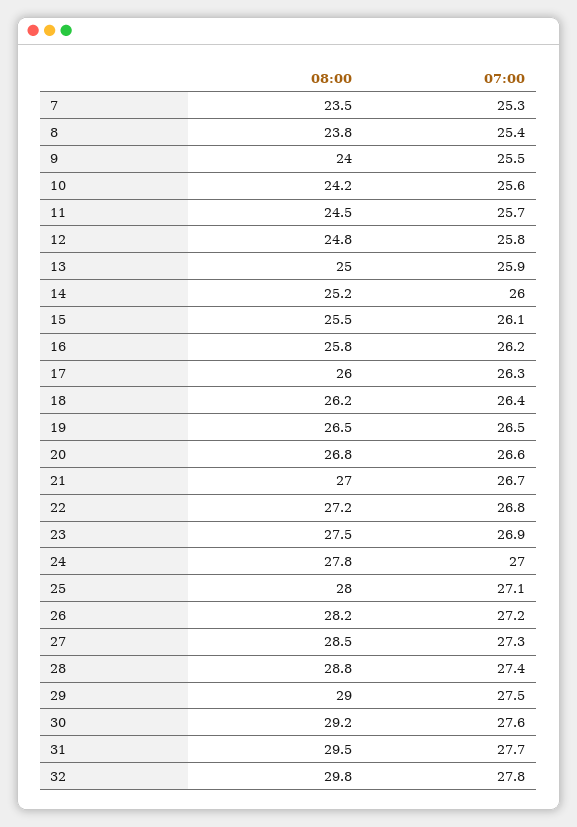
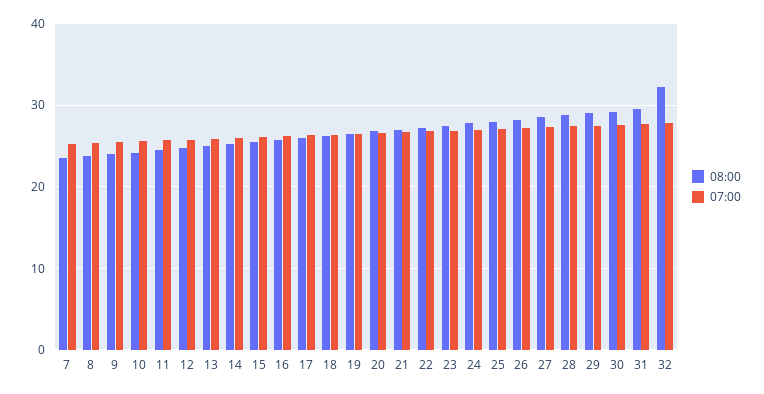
08:00, 32: 29.8 -> 32

